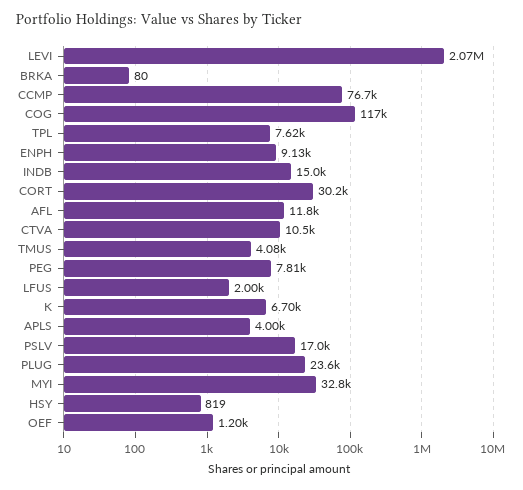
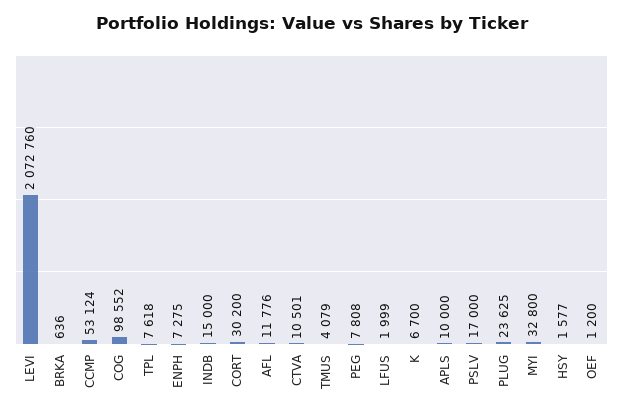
BRKA: 80 -> 636
CCMP: 76700 -> 53124
COG: 117000 -> 98552
ENPH: 9130 -> 7275
APLS: 4000 -> 10000
HSY: 819 -> 1577

